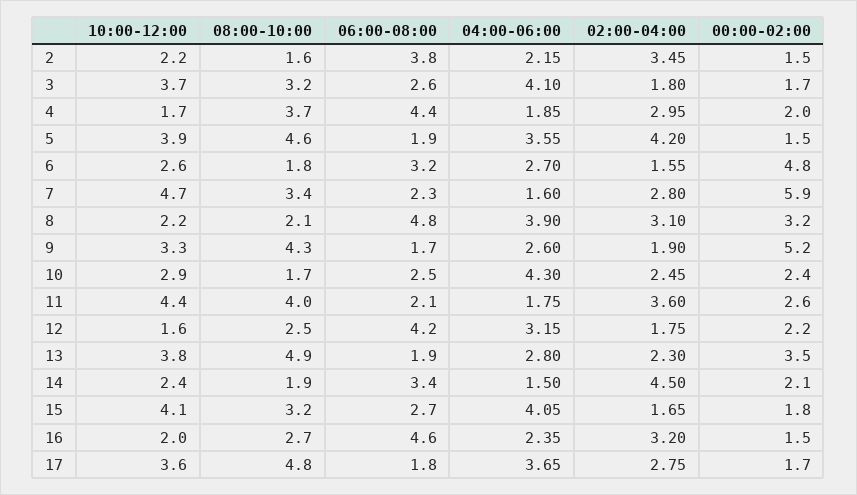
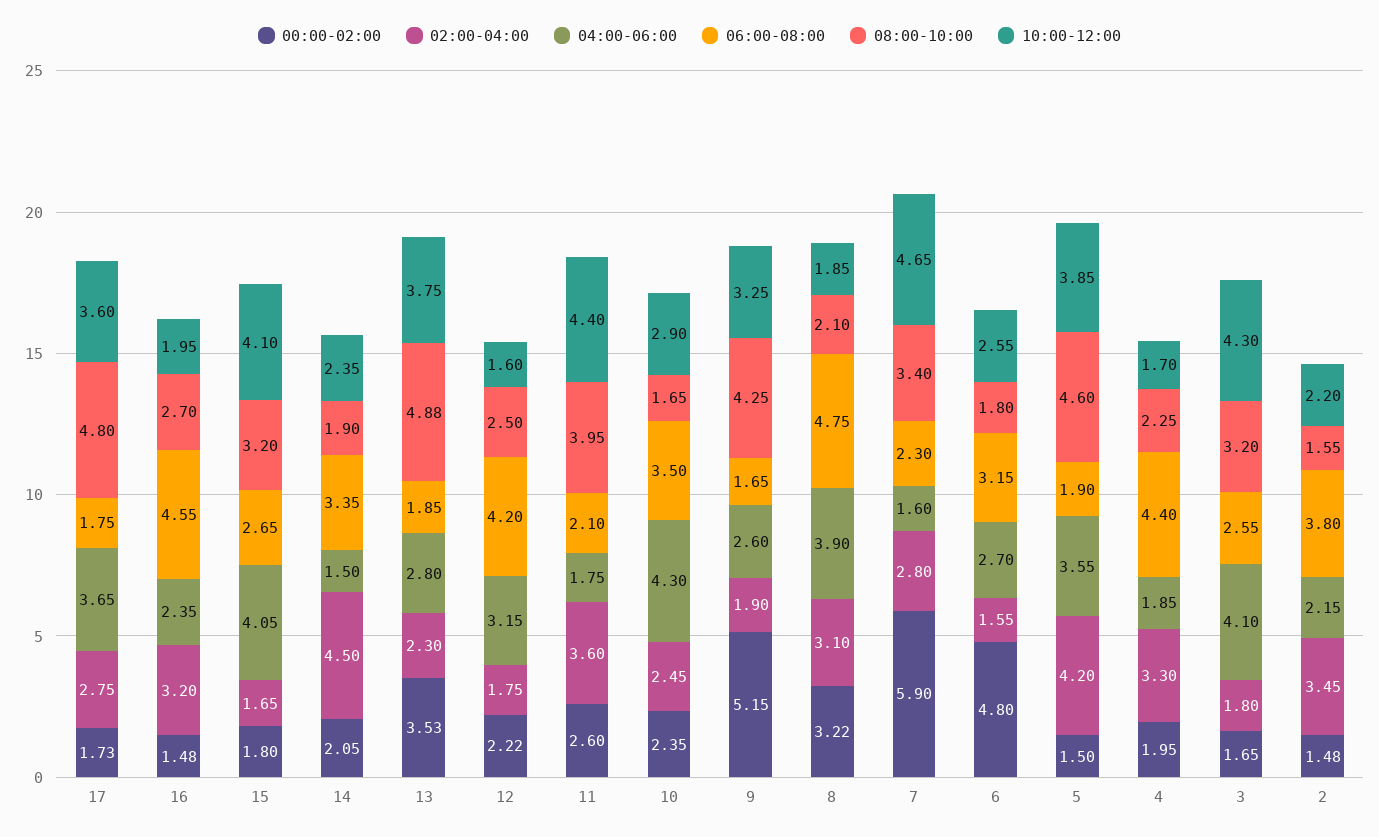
10:00-12:00, 3: 3.7 -> 4.3
08:00-10:00, 4: 3.7 -> 2.25
02:00-04:00, 4: 2.95 -> 3.3
10:00-12:00, 8: 2.2 -> 1.85
06:00-08:00, 10: 2.5 -> 3.5

